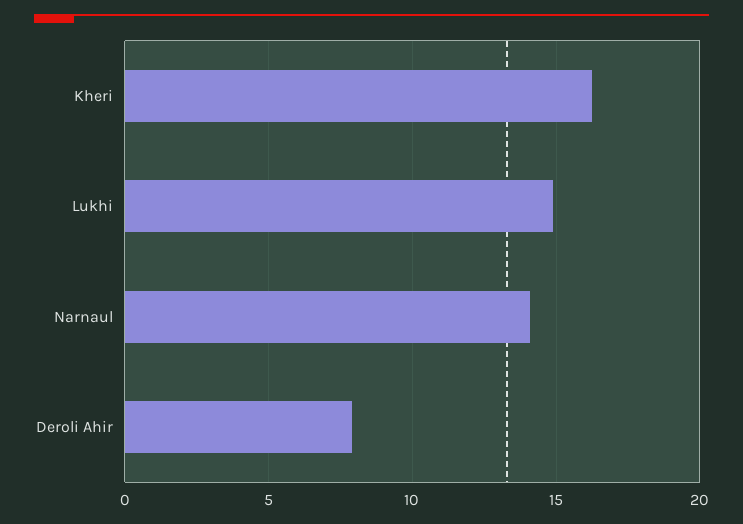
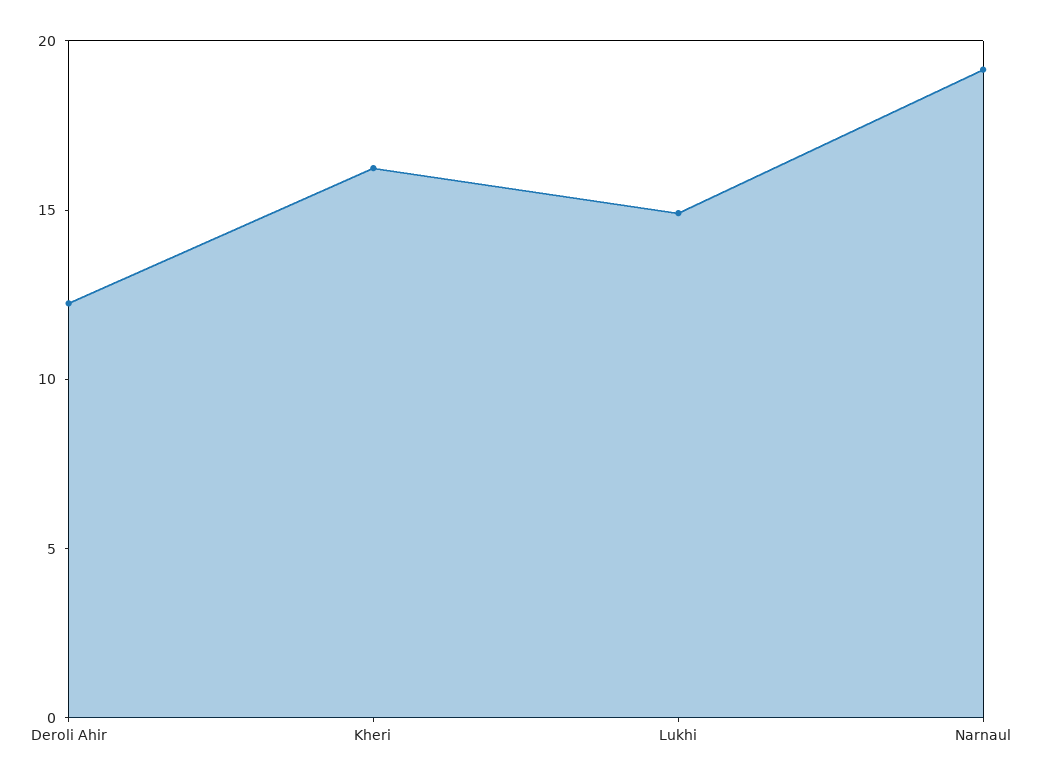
Narnaul: 14 -> 19
Deroli Ahir: 8 -> 12

